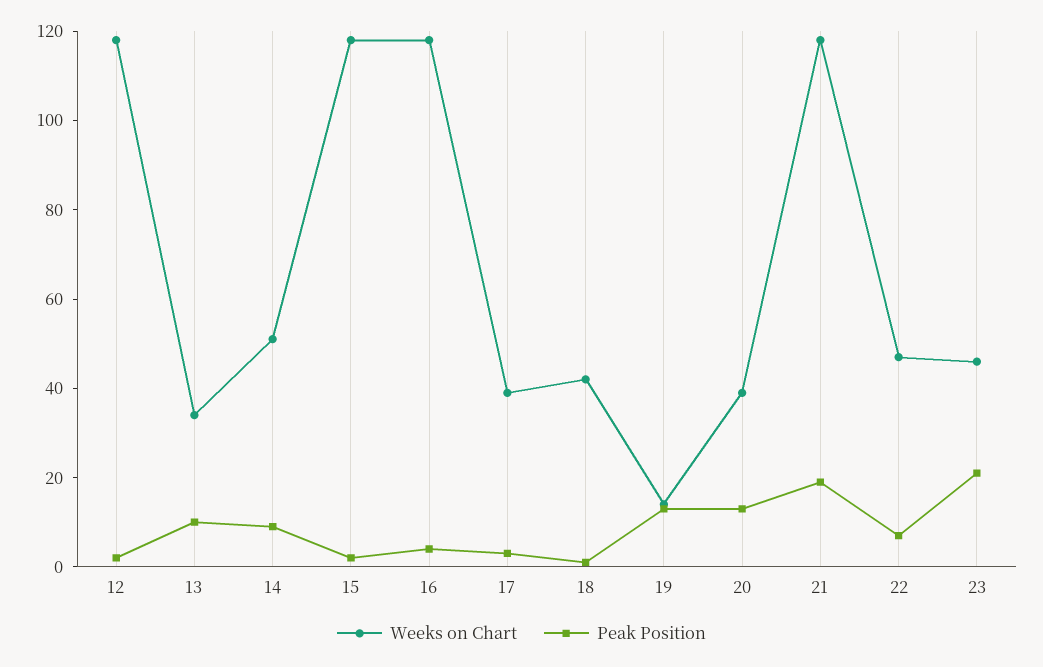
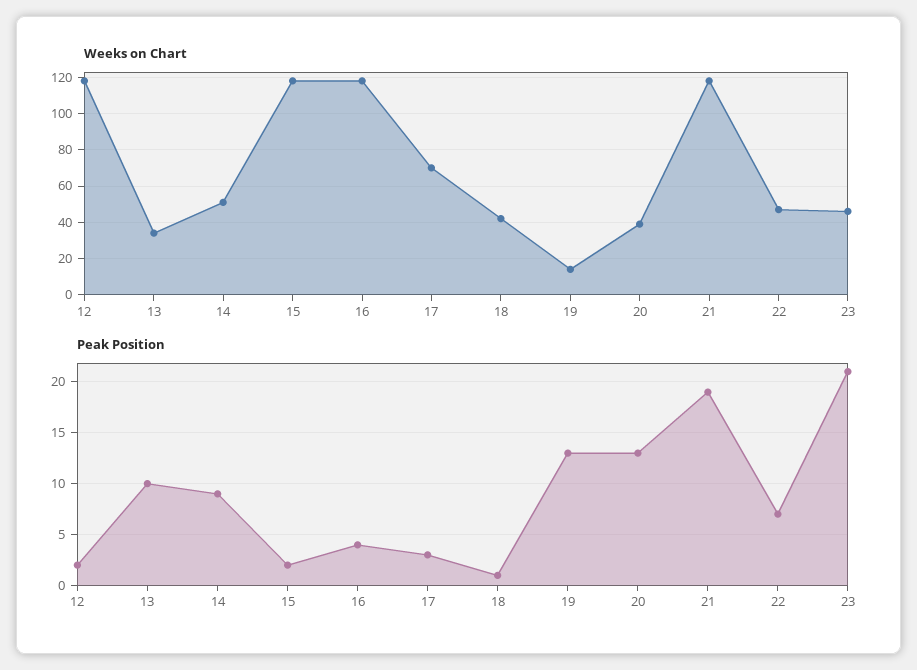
Weeks on Chart, 17: 40 -> 70

